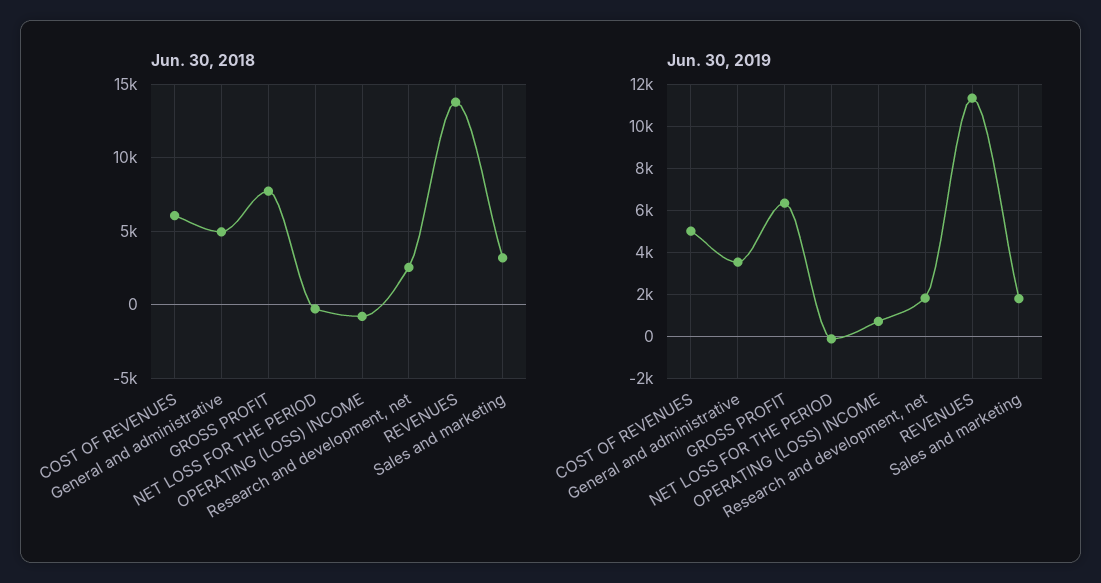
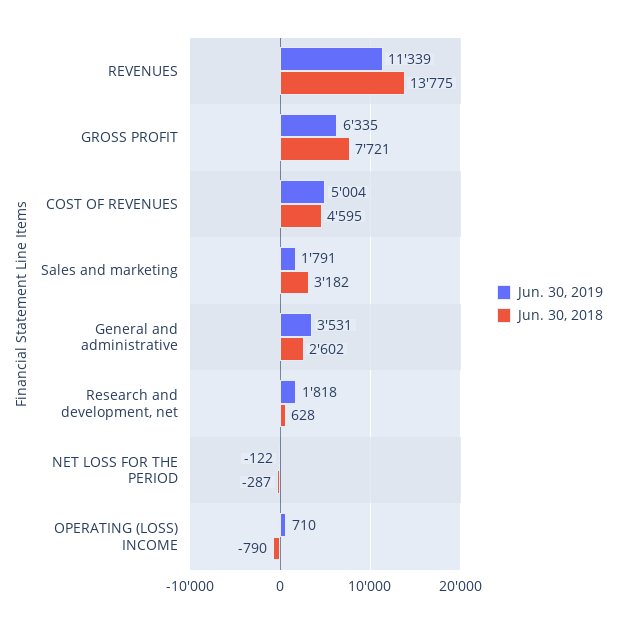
Jun. 30, 2018, COST OF REVENUES: 6000 -> 4595
Jun. 30, 2018, General and administrative: 5000 -> 2602
Jun. 30, 2018, Research and development, net: 2500 -> 628

